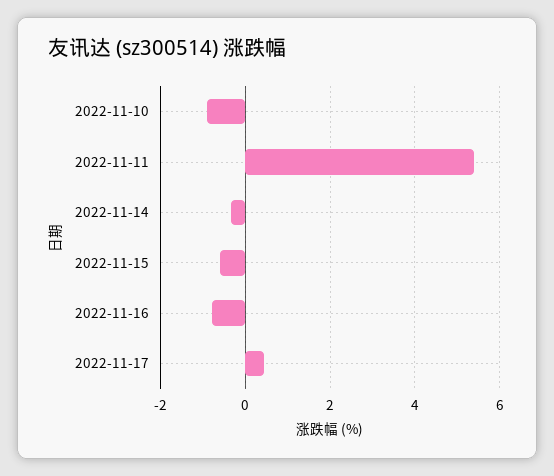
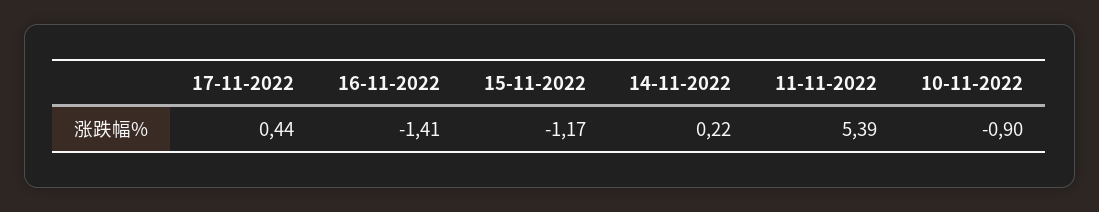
2022-11-14: -0.4 -> 0.22
2022-11-15: -0.6 -> -1.17
2022-11-16: -0.8 -> -1.41

